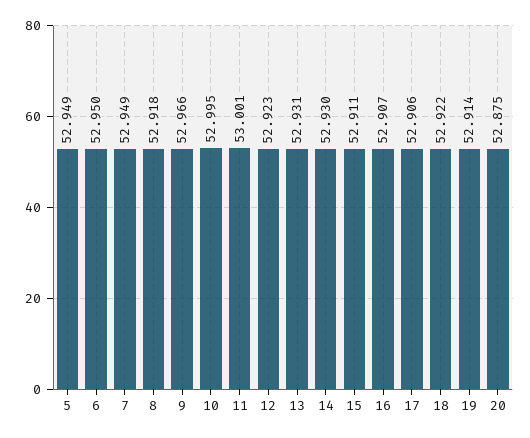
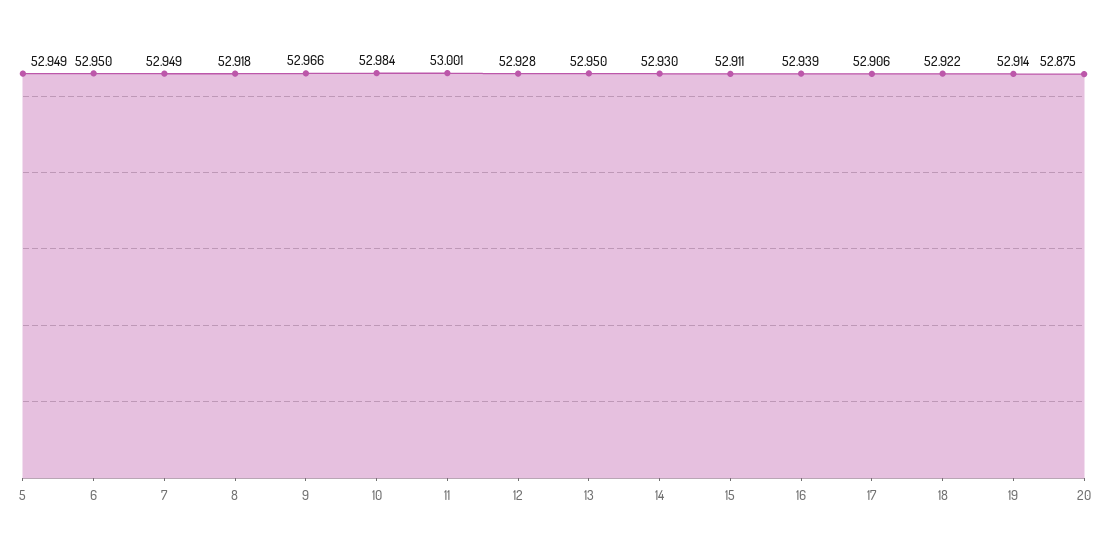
10: 52.995 -> 52.984
12: 52.923 -> 52.928
13: 52.931 -> 52.95
16: 52.907 -> 52.939

